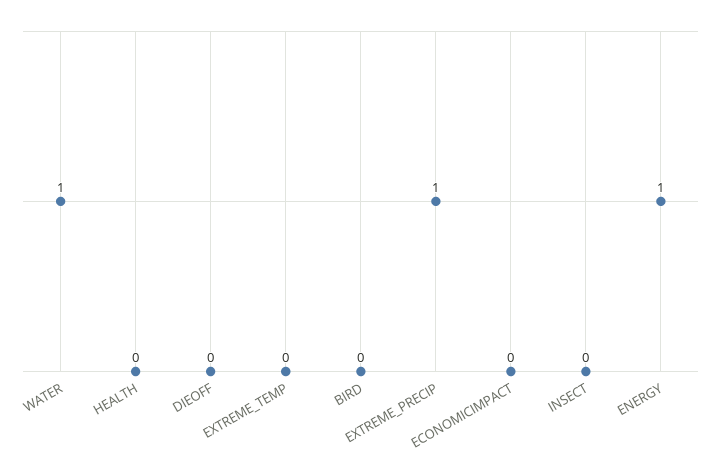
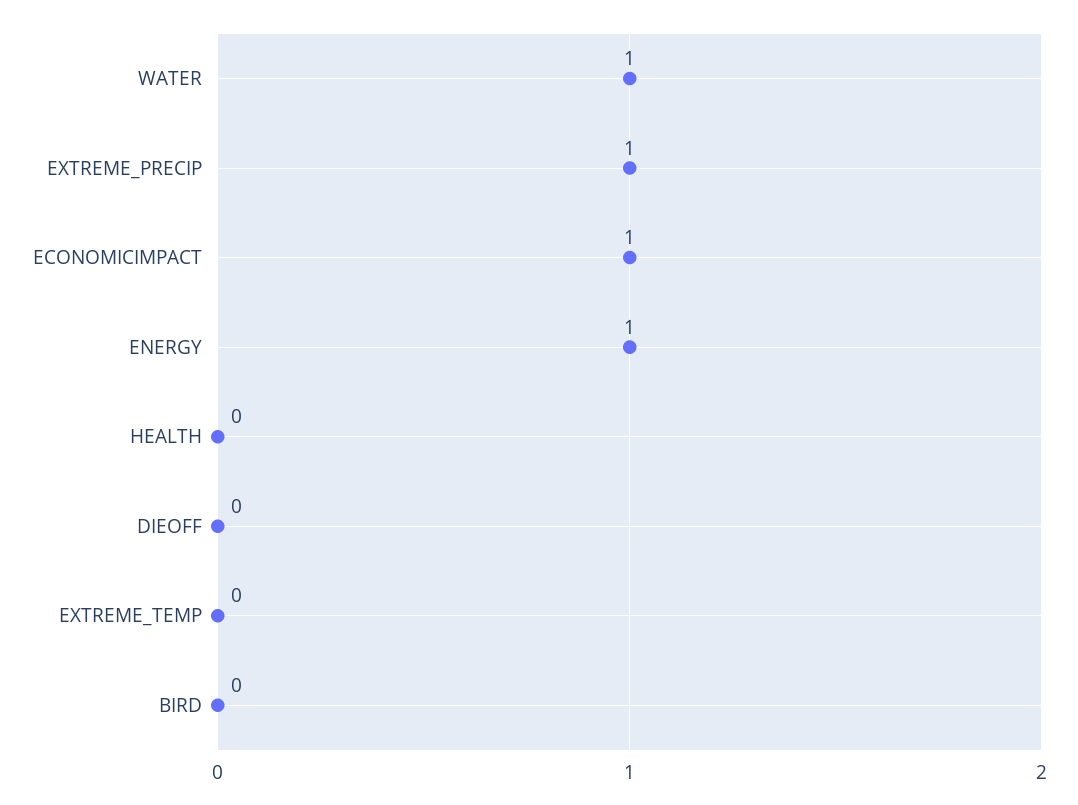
ECONOMICIMPACT: 0 -> 1
INSECT: 0 -> none

